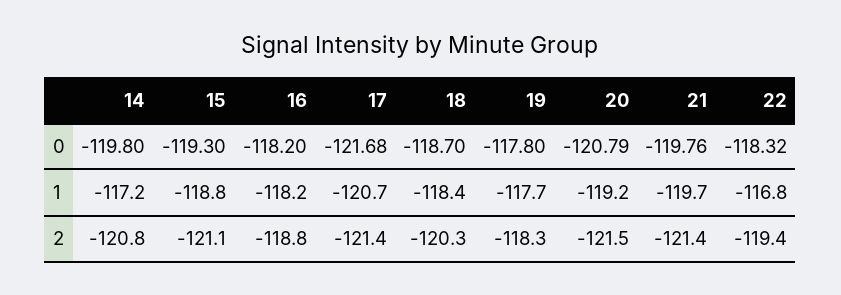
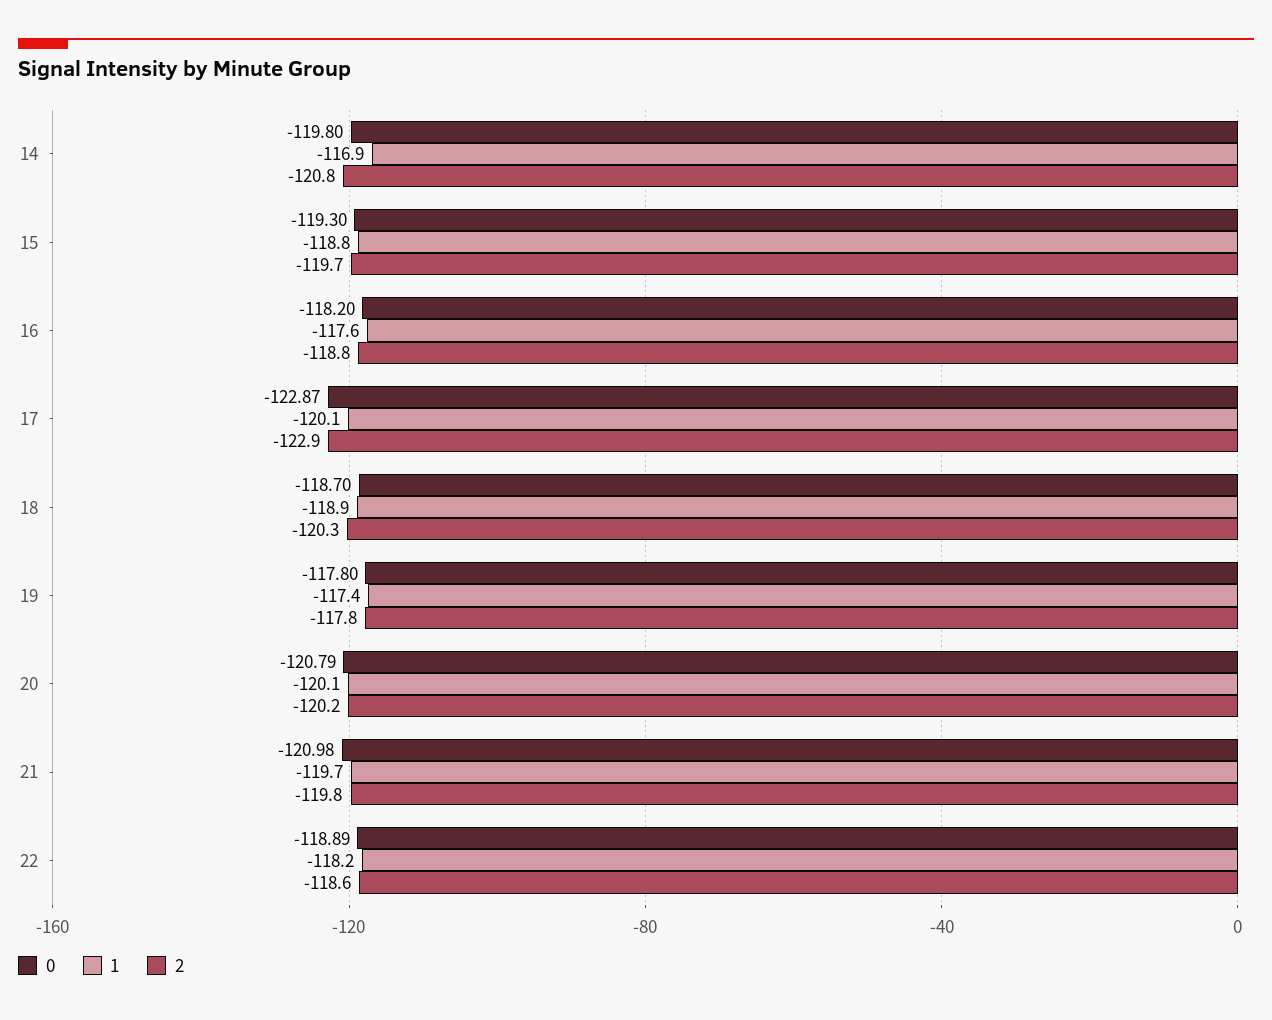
0, 17: -121.68 -> -122.87
0, 21: -119.76 -> -120.98
0, 22: -118.32 -> -118.89
1, 14: -117.2 -> -116.9
1, 16: -118.2 -> -117.6
1, 17: -120.7 -> -120.1
1, 18: -118.4 -> -118.9
1, 19: -117.7 -> -117.4
1, 20: -119.2 -> -120.1
1, 22: -116.8 -> -118.2
2, 15: -121.1 -> -119.7
2, 17: -121.4 -> -122.9
2, 19: -118.3 -> -117.8
2, 20: -121.5 -> -120.2
2, 21: -121.4 -> -119.8
2, 22: -119.4 -> -118.6

